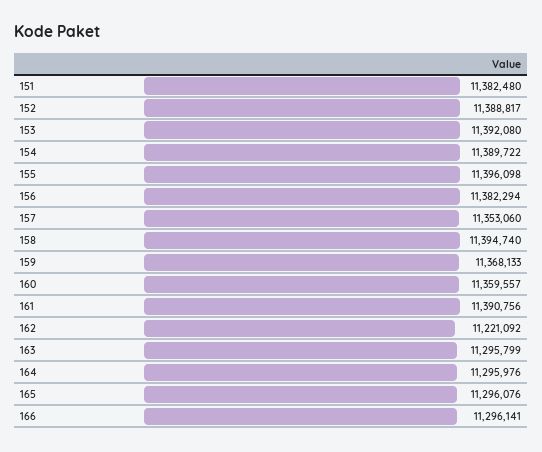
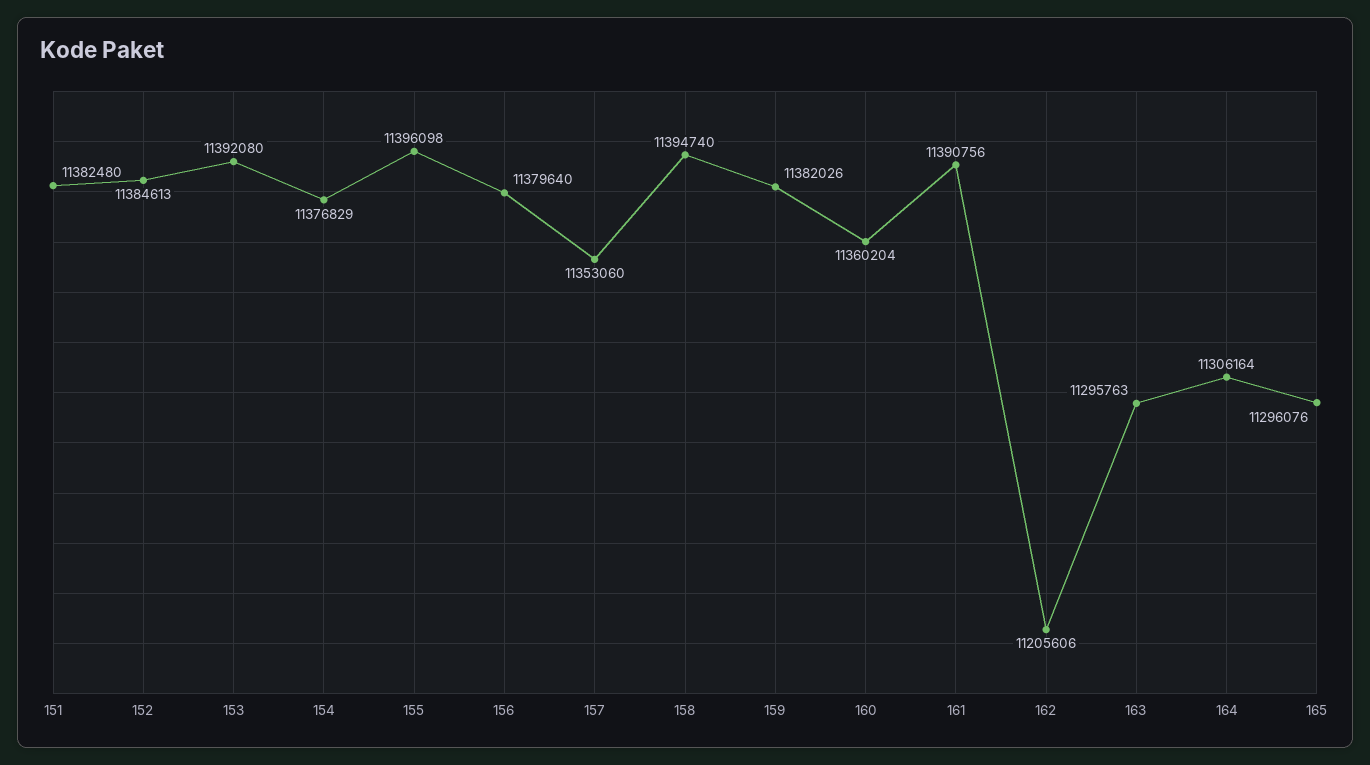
152: 11388817 -> 11384613
154: 11389722 -> 11376829
156: 11382294 -> 11379640
159: 11368133 -> 11382026
160: 11359557 -> 11360204
162: 11221092 -> 11205606
163: 11295799 -> 11295763
164: 11295976 -> 11306164
166: 11296141 -> none

